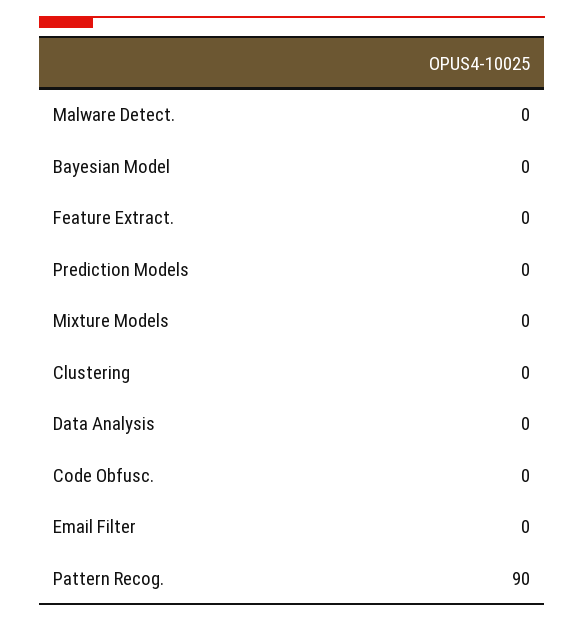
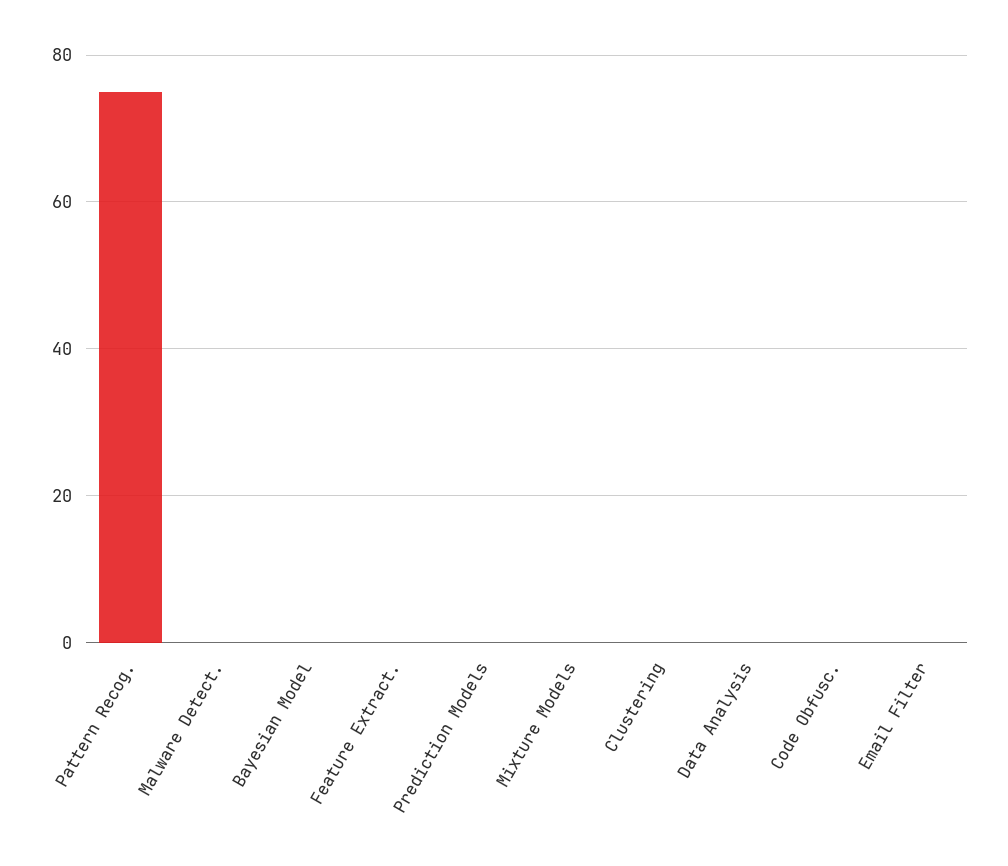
Pattern Recog.: 90 -> 75

